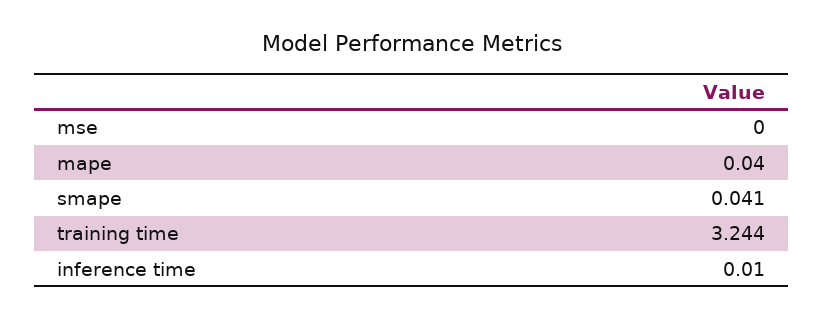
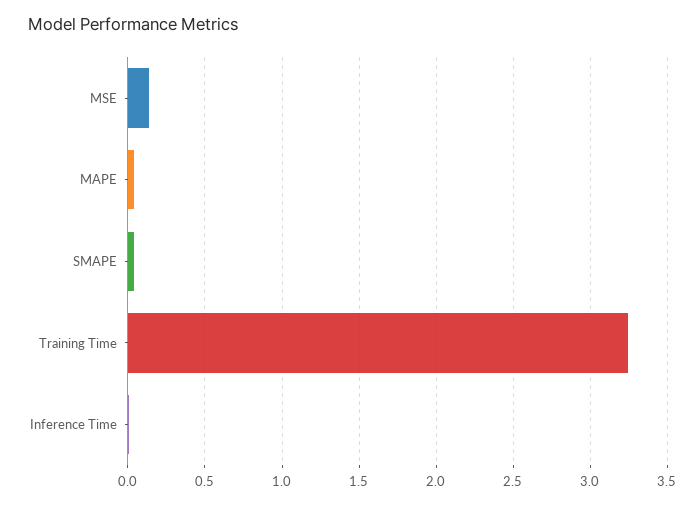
mse: 0 -> 0.15

